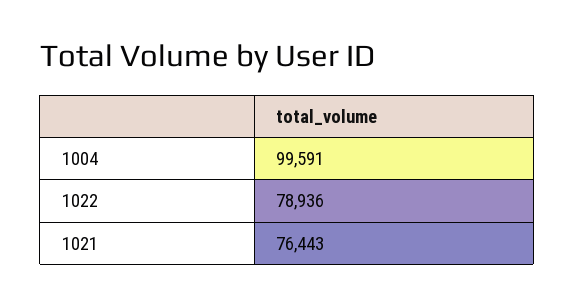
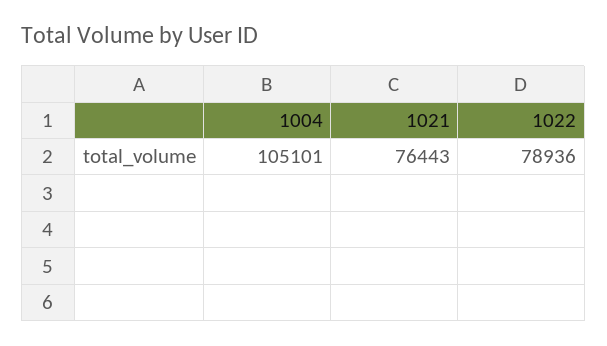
1004: 99591 -> 105101

